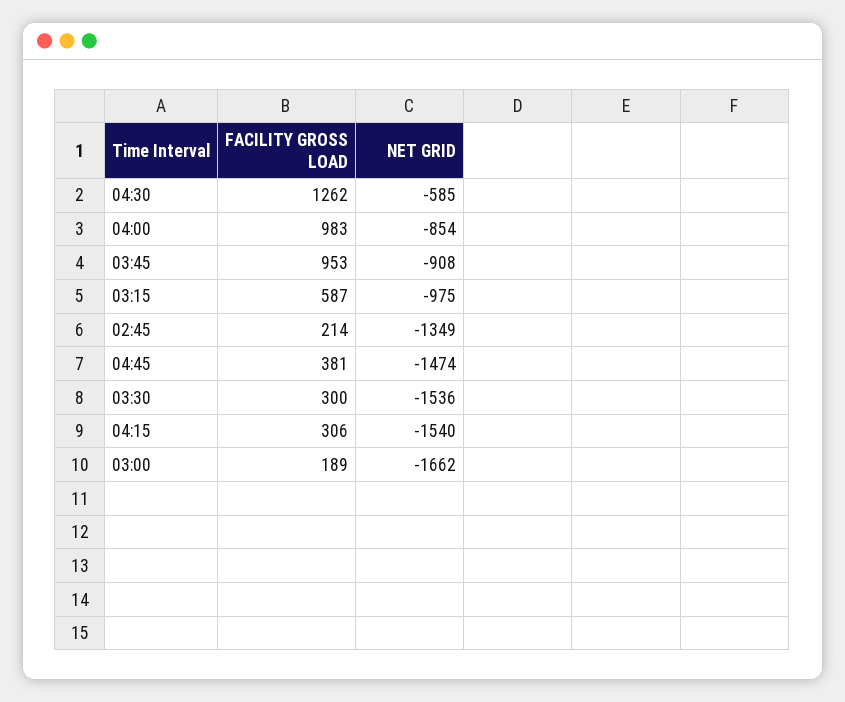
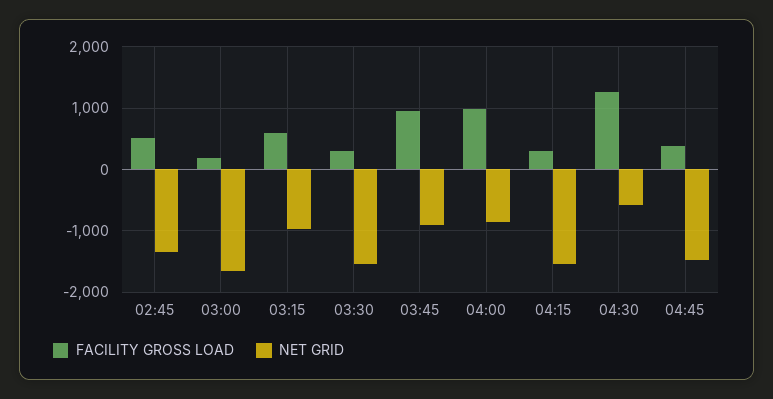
FACILITY GROSS LOAD, 02:45: 214 -> 500

